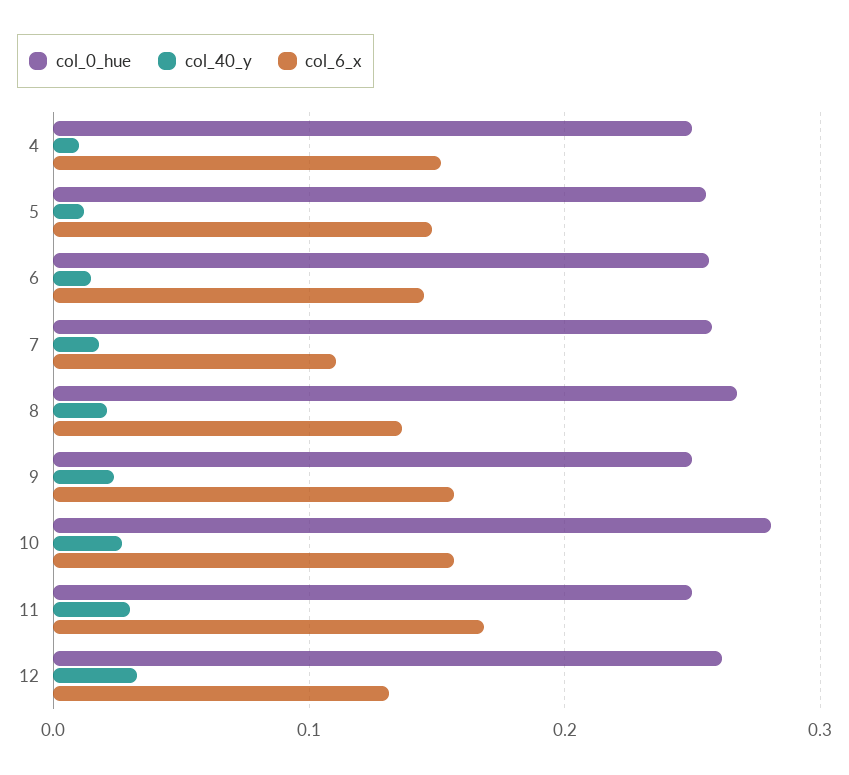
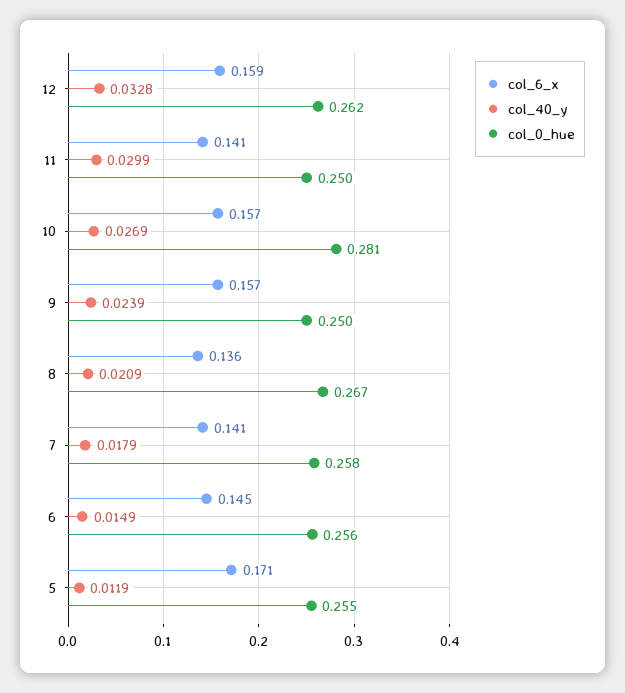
col_0_hue, 4: 0.25 -> none
col_40_y, 4: 0.01 -> none
col_6_x, 4: 0.15 -> none
col_6_x, 5: 0.15 -> 0.171
col_6_x, 7: 0.11 -> 0.141
col_6_x, 11: 0.17 -> 0.141
col_6_x, 12: 0.13 -> 0.159

